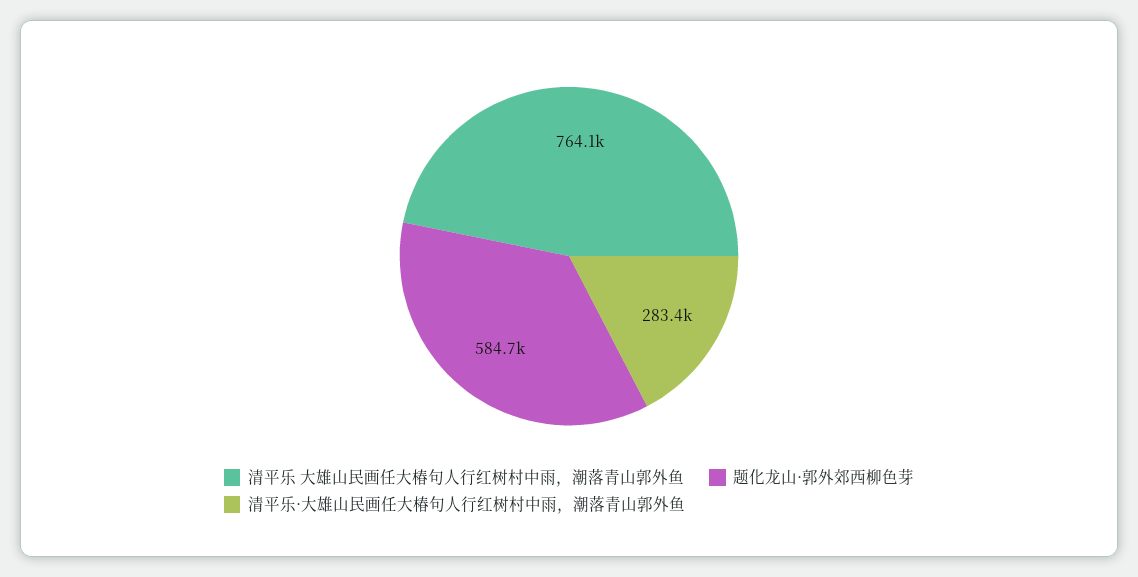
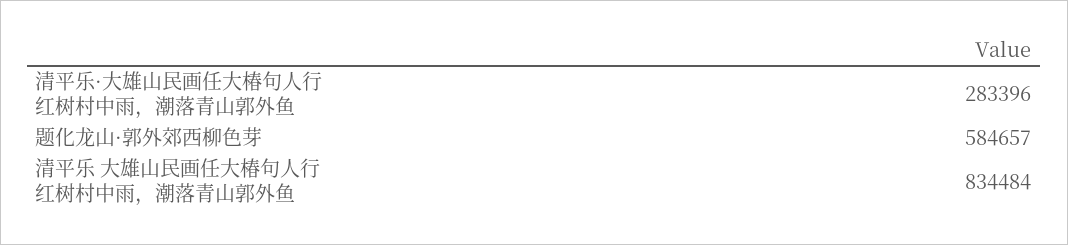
清平乐 大雄山民画任大椿句人行红树村中雨，潮落青山郭外鱼: 764100 -> 834484

